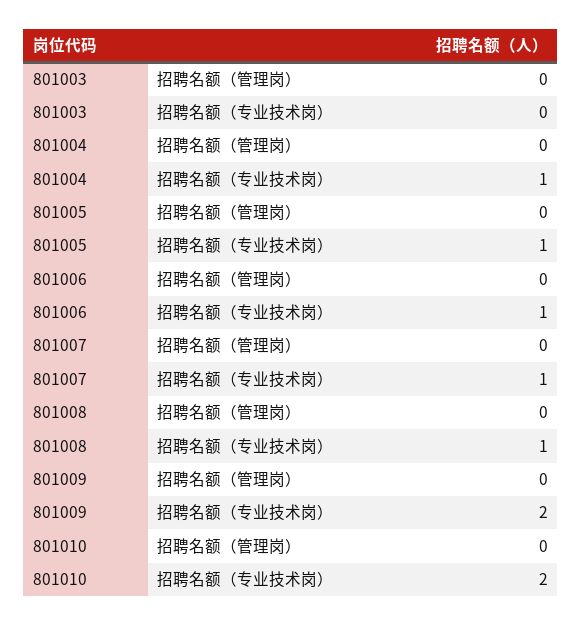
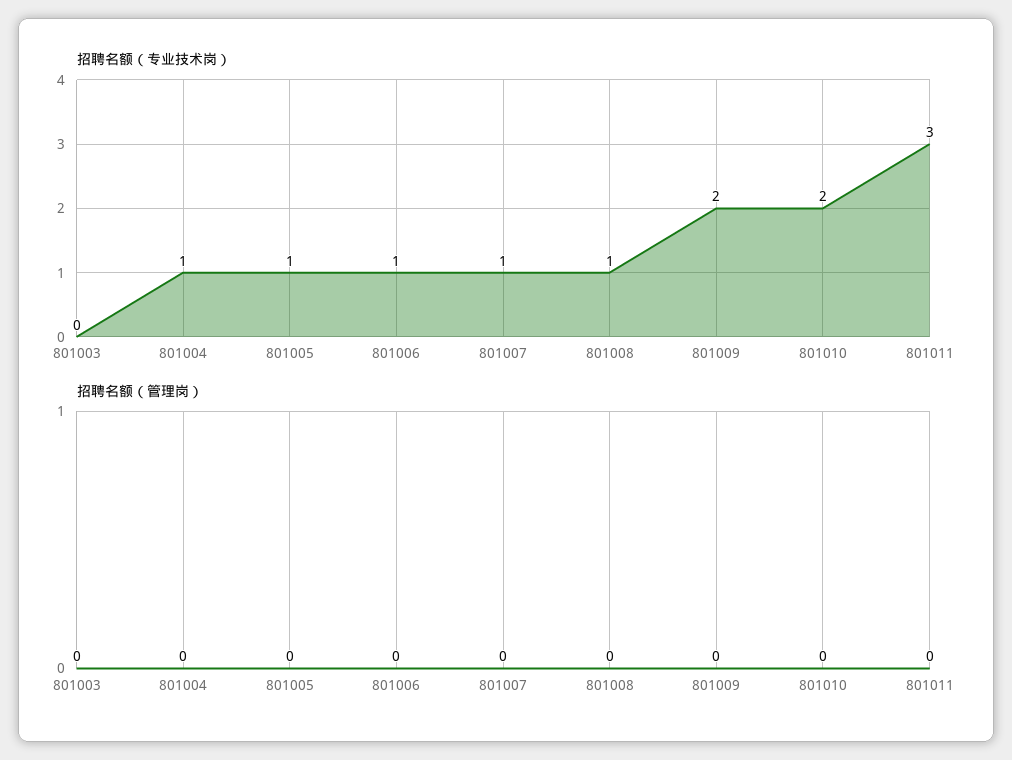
招聘名额（专业技术岗）, 801011: none -> 3
招聘名额（管理岗）, 801011: none -> 0

